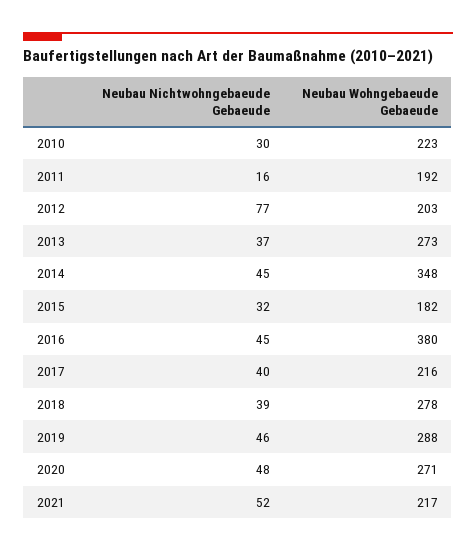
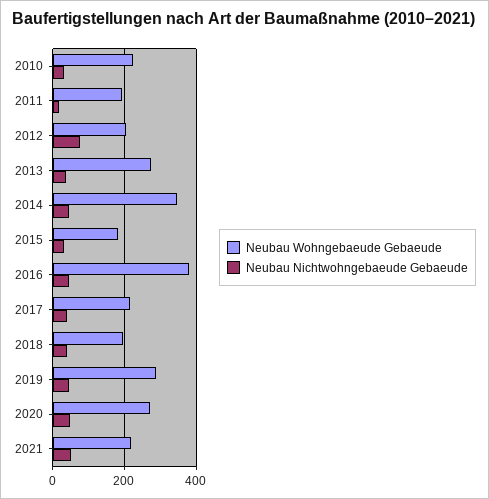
Neubau Wohngebaeude Gebaeude, 2018: 278 -> 200

